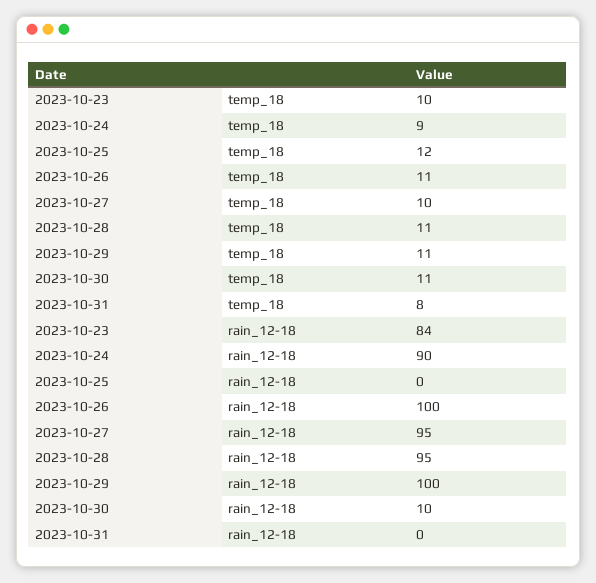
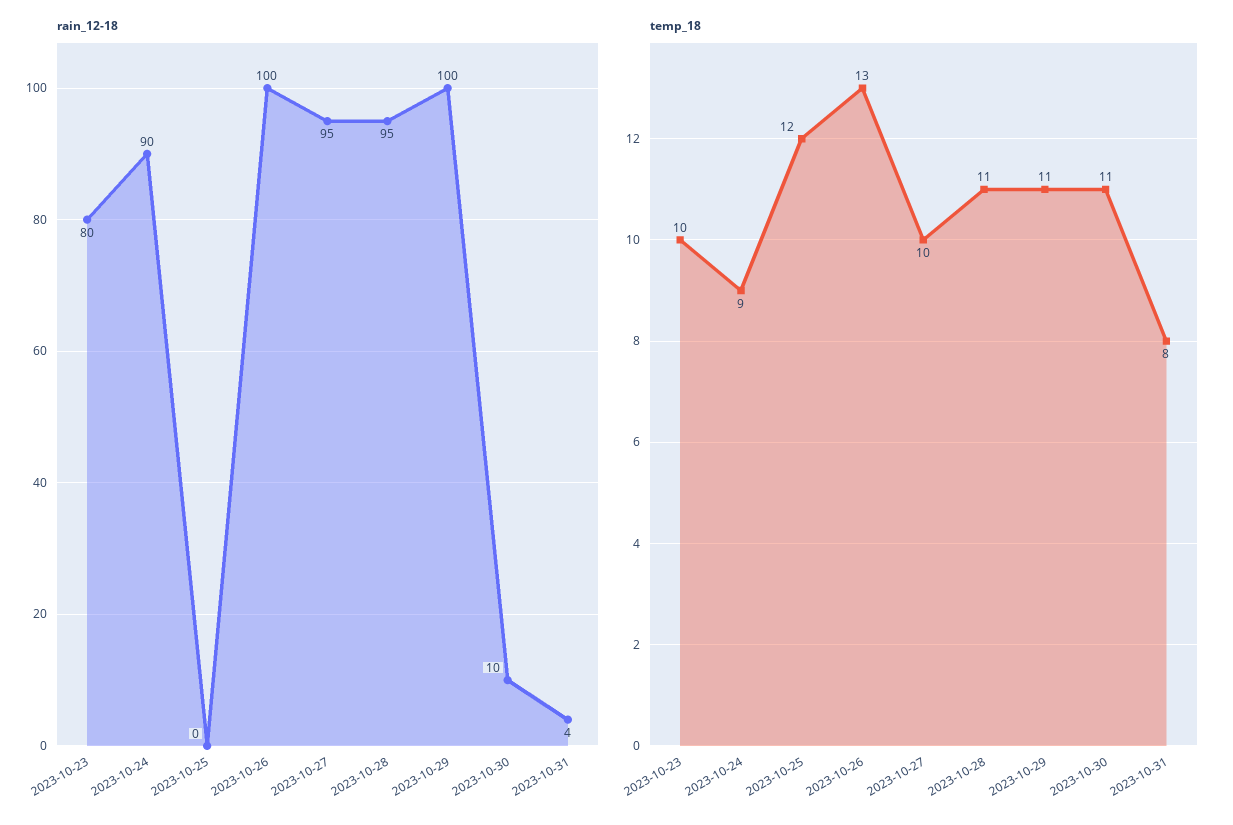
temp_18, 2023-10-26: 11 -> 13
rain_12-18, 2023-10-23: 84 -> 80
rain_12-18, 2023-10-31: 0 -> 4

